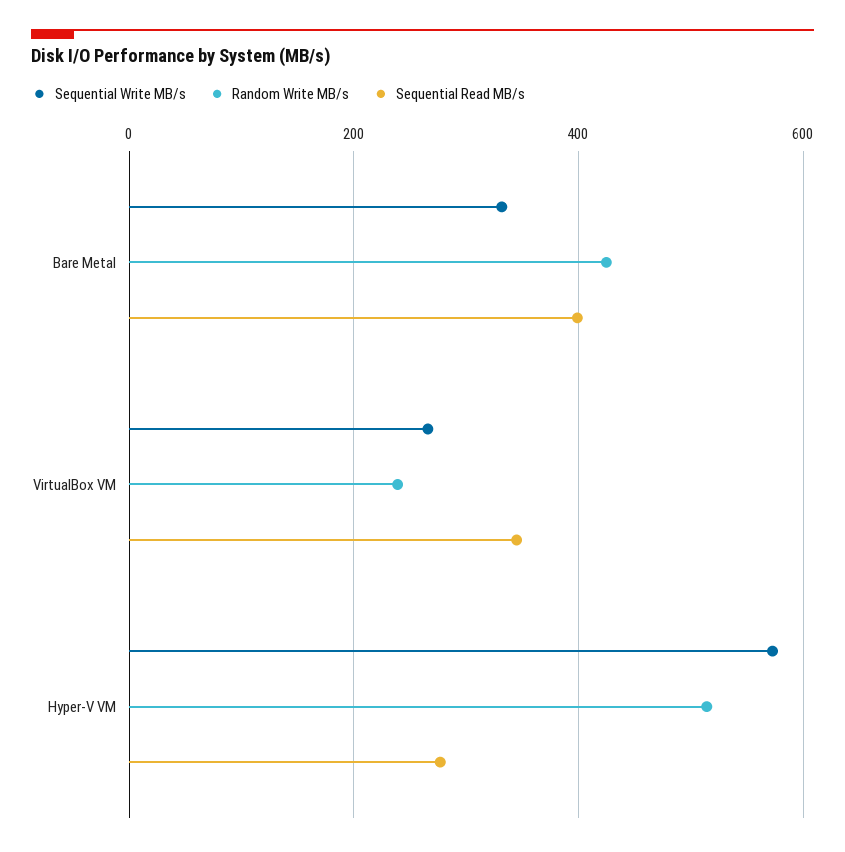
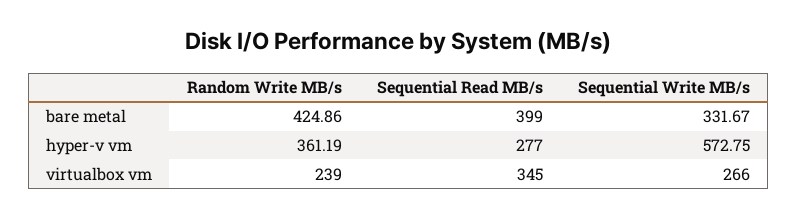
Random Write MB/s, Hyper-V VM: 520 -> 361.19

